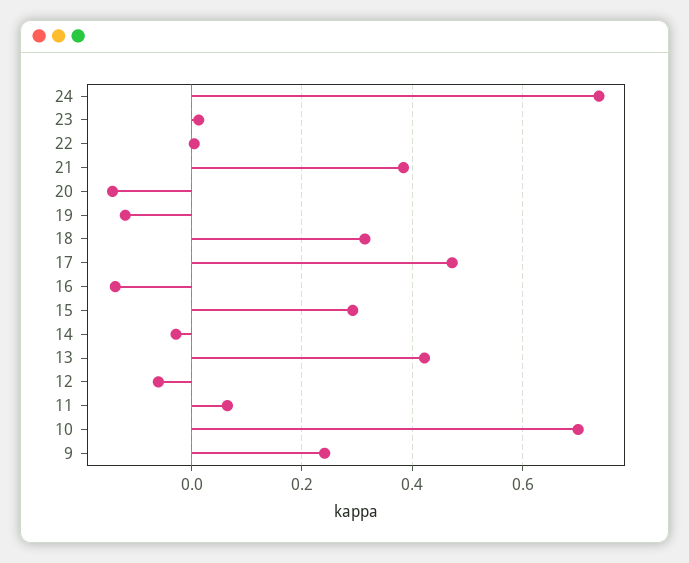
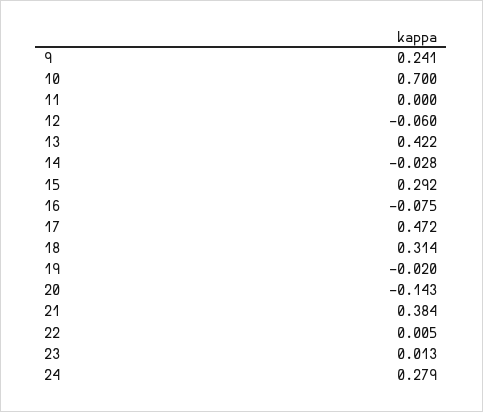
24: 0.74 -> 0.279
19: -0.12 -> -0.02
16: -0.14 -> -0.075
11: 0.06 -> 0

